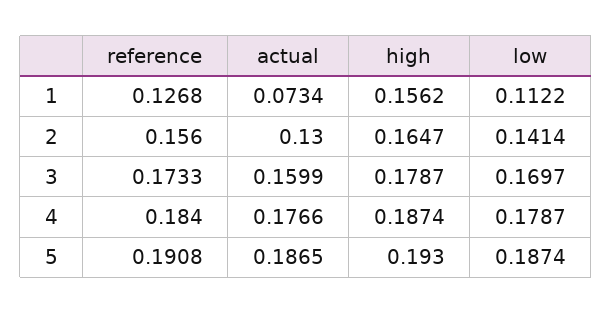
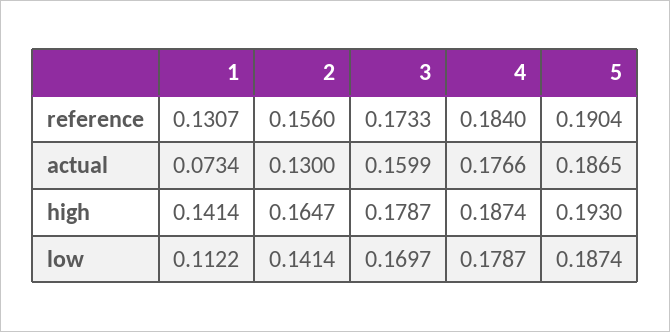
reference, 1: 0.1268 -> 0.1307
high, 1: 0.1562 -> 0.1414
reference, 5: 0.1908 -> 0.1904

